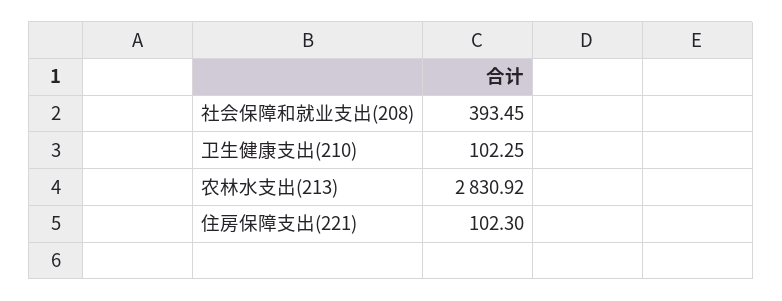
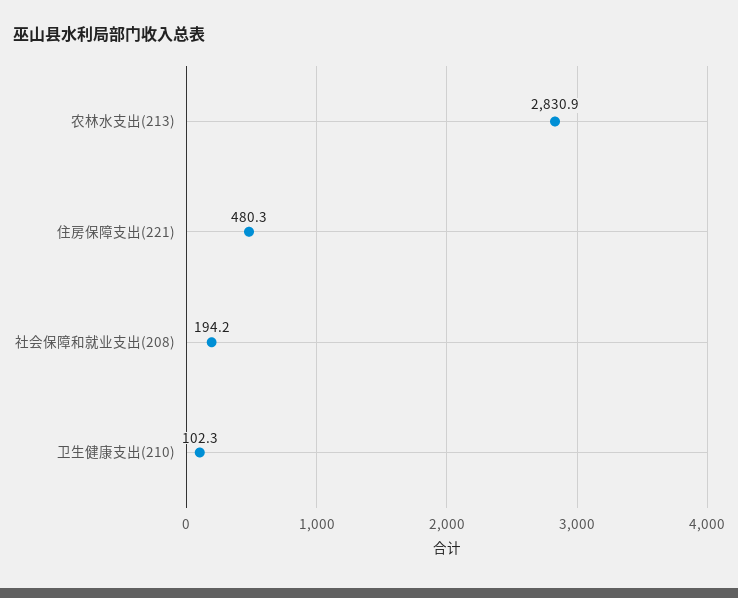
社会保障和就业支出(208): 393.45 -> 194.2
住房保障支出(221): 102.3 -> 480.3

